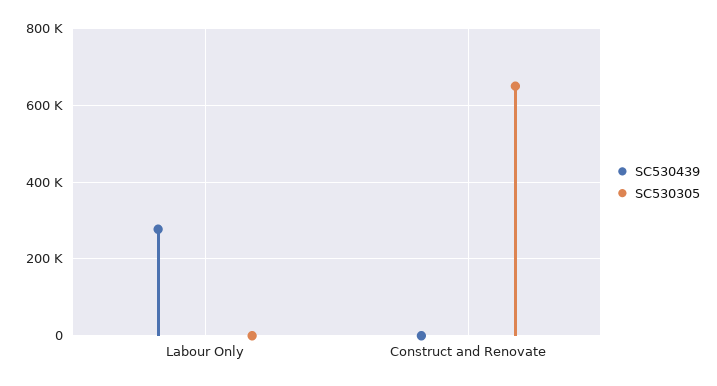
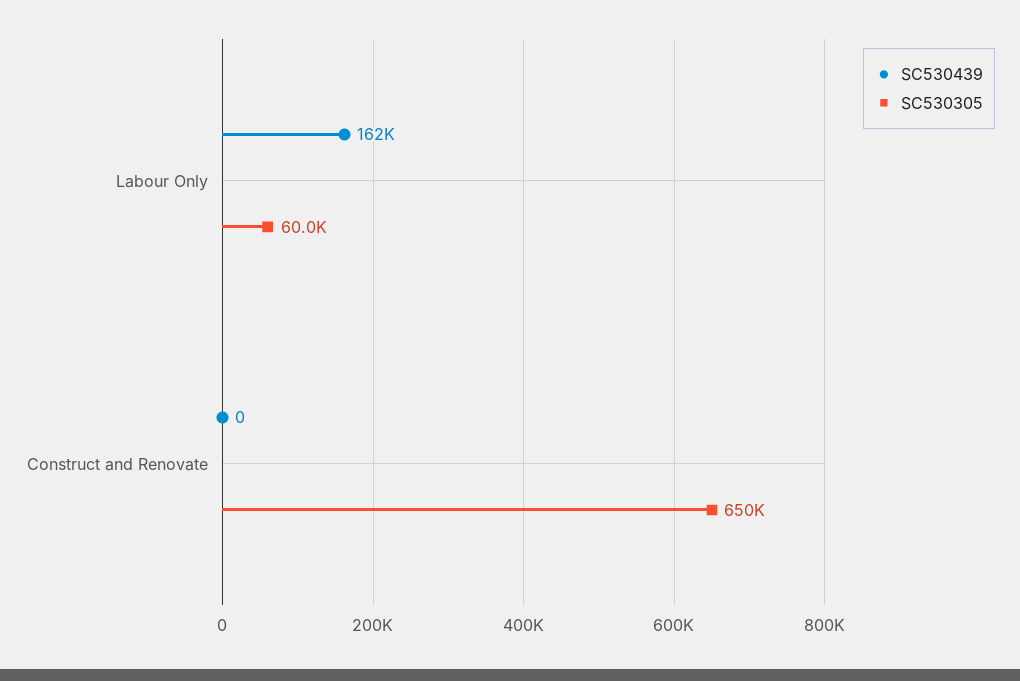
SC530439, Labour Only: 280000 -> 162000
SC530305, Labour Only: 0 -> 60000

